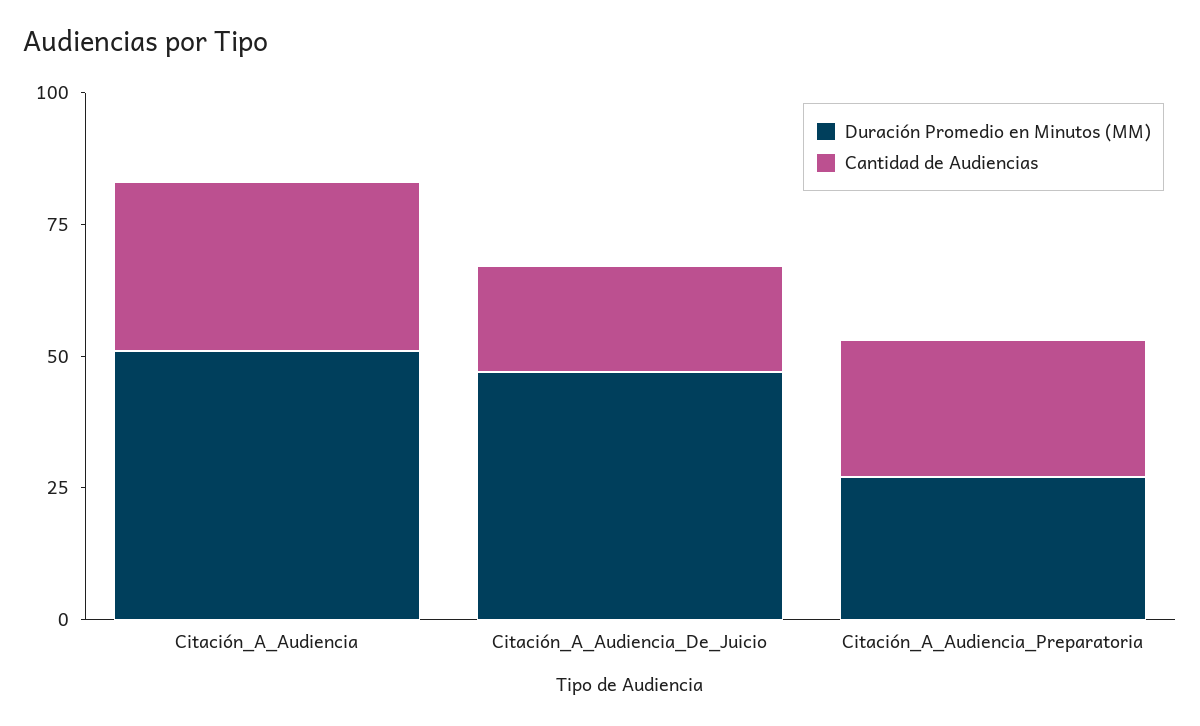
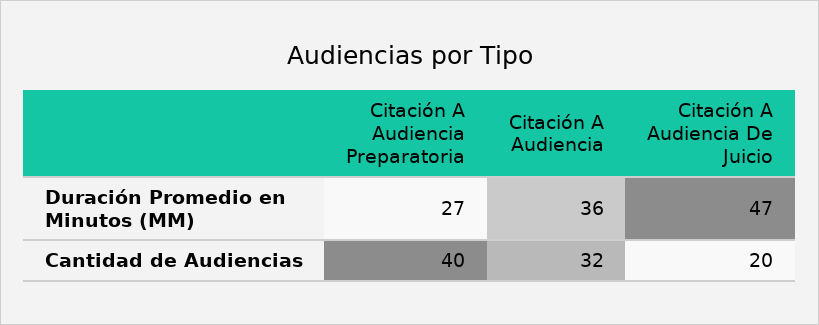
Duración Promedio en Minutos (MM), Citación_A_Audiencia: 50 -> 36
Cantidad de Audiencias, Citación_A_Audiencia_Preparatoria: 25 -> 40

